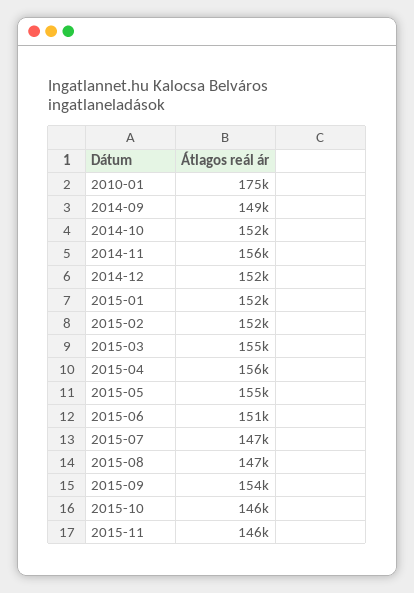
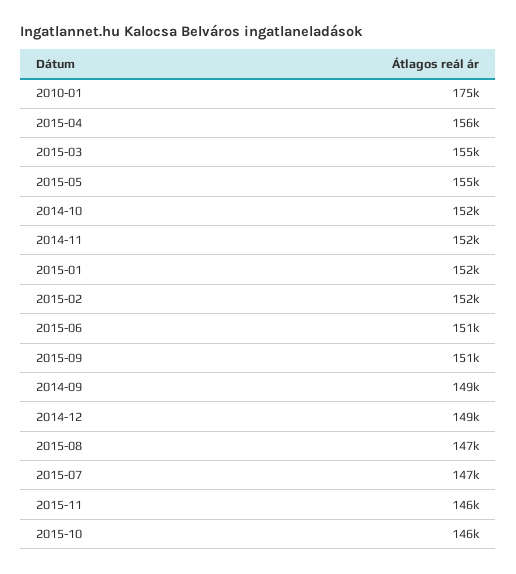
2014-11: 156000 -> 152000
2014-12: 152000 -> 149000
2015-09: 154000 -> 151000

